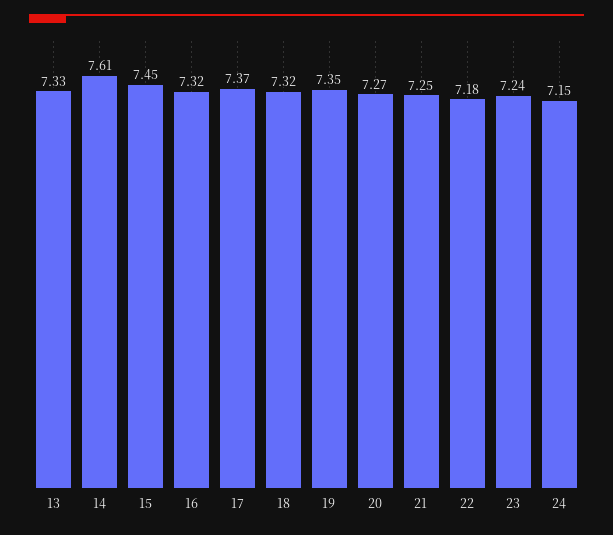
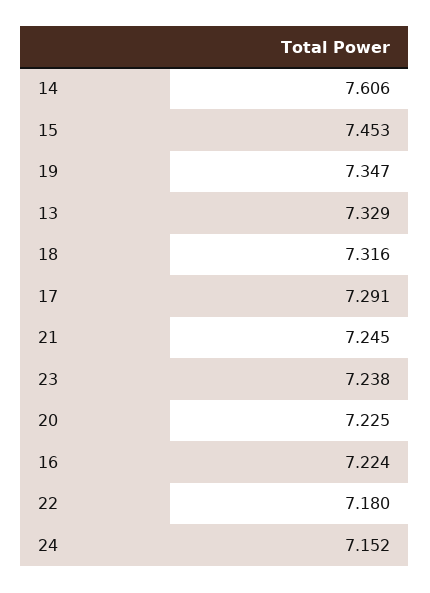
16: 7.32 -> 7.224
17: 7.37 -> 7.291
20: 7.27 -> 7.225

